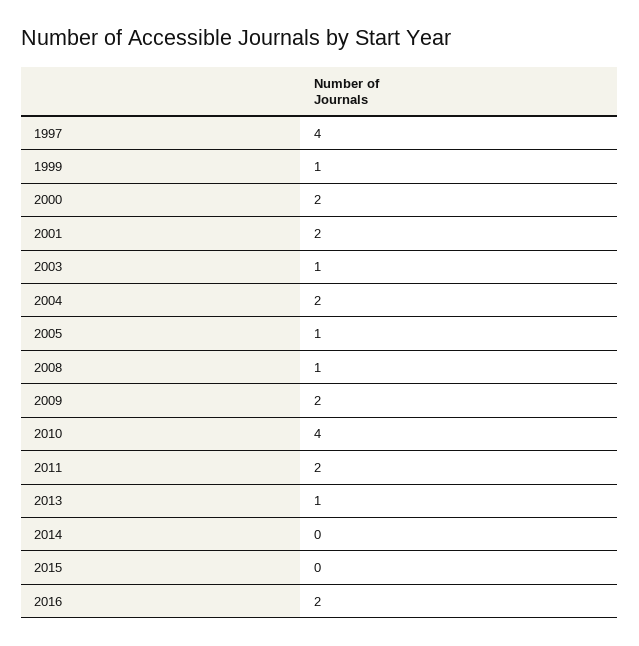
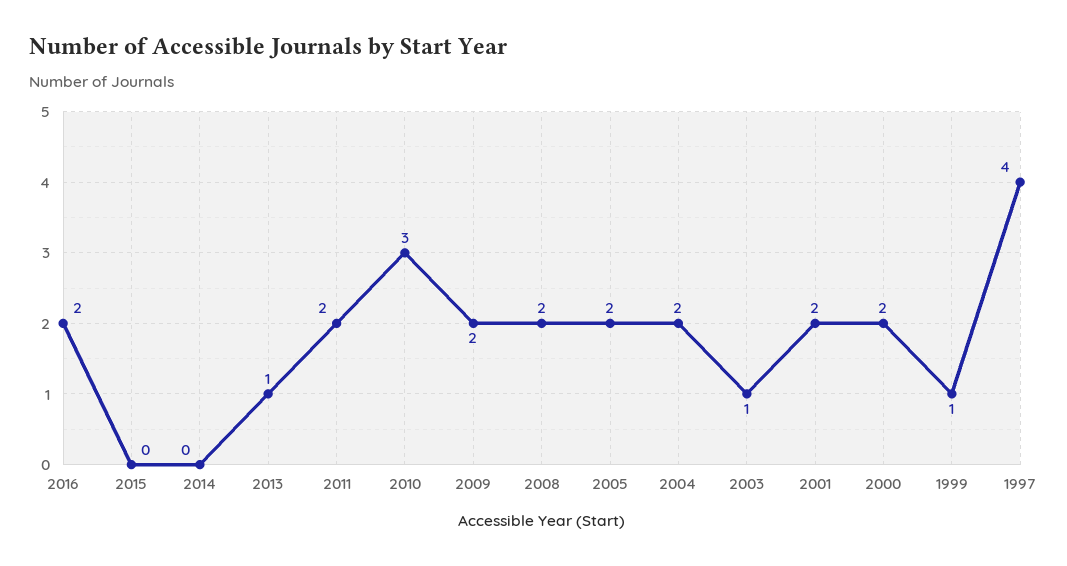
2005: 1 -> 2
2008: 1 -> 2
2010: 4 -> 3

